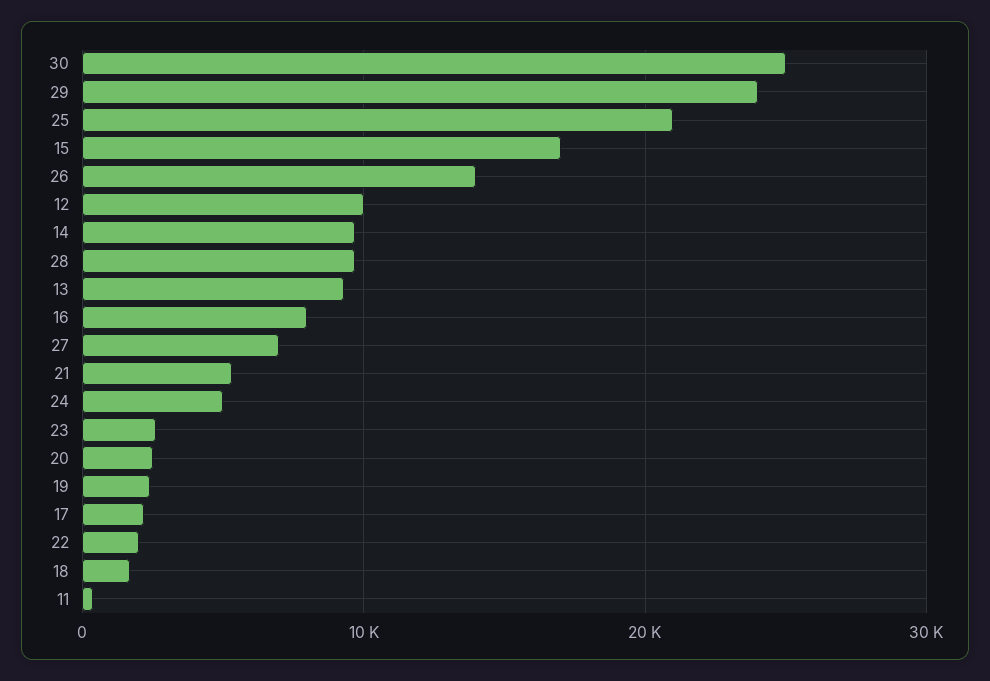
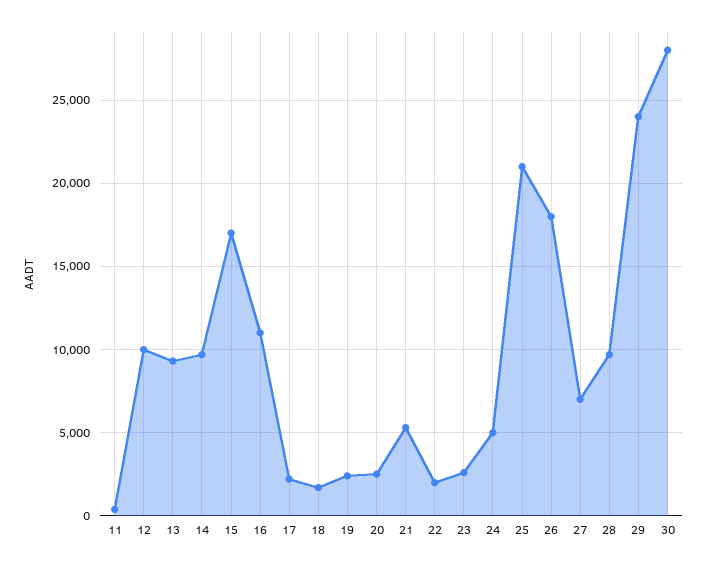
30: 25000 -> 28000
26: 14000 -> 18000
16: 8000 -> 11000

